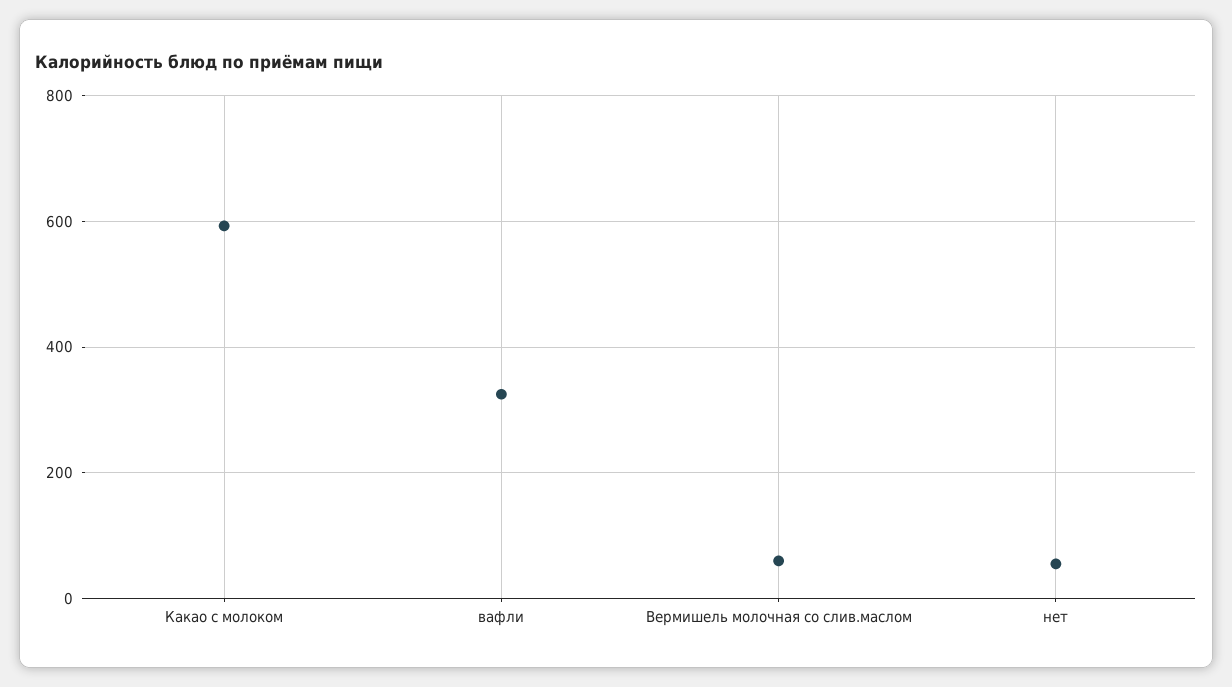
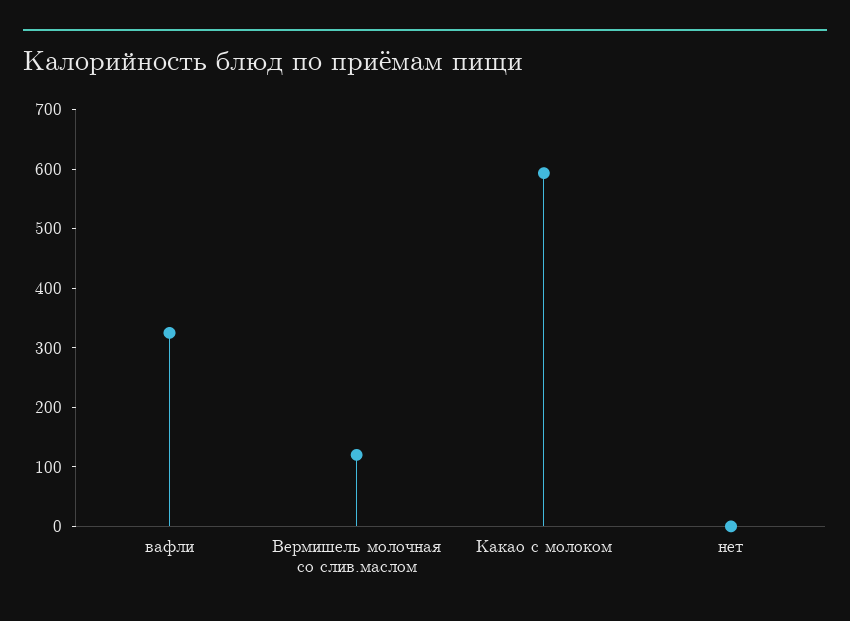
Вермишель молочная со слив.маслом: 60 -> 120
нет: 60 -> 0

